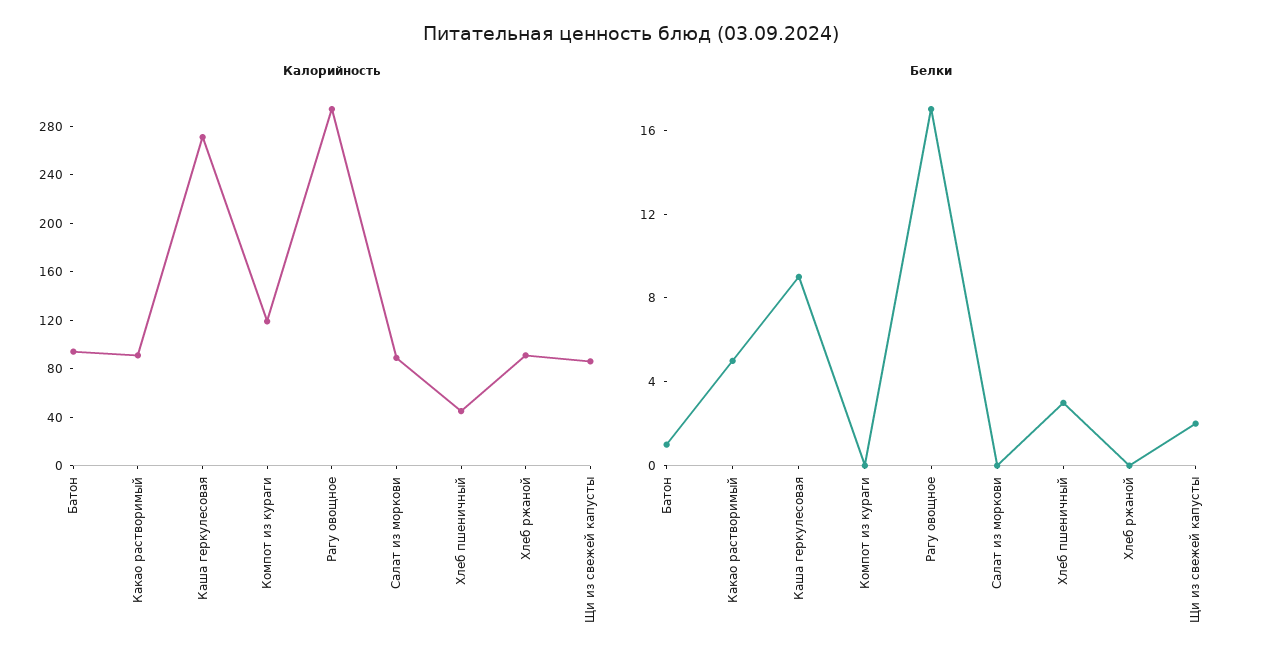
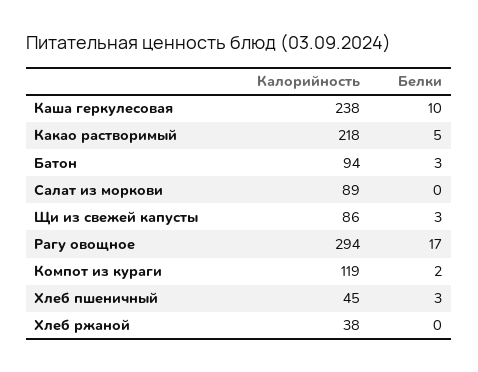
Калорийность, Какао растворимый: 90 -> 218
Калорийность, Каша геркулесовая: 270 -> 238
Калорийность, Хлеб ржаной: 90 -> 38
Белки, Батон: 1 -> 3
Белки, Каша геркулесовая: 9 -> 10
Белки, Компот из кураги: 0 -> 2
Белки, Щи из свежей капусты: 2 -> 3

